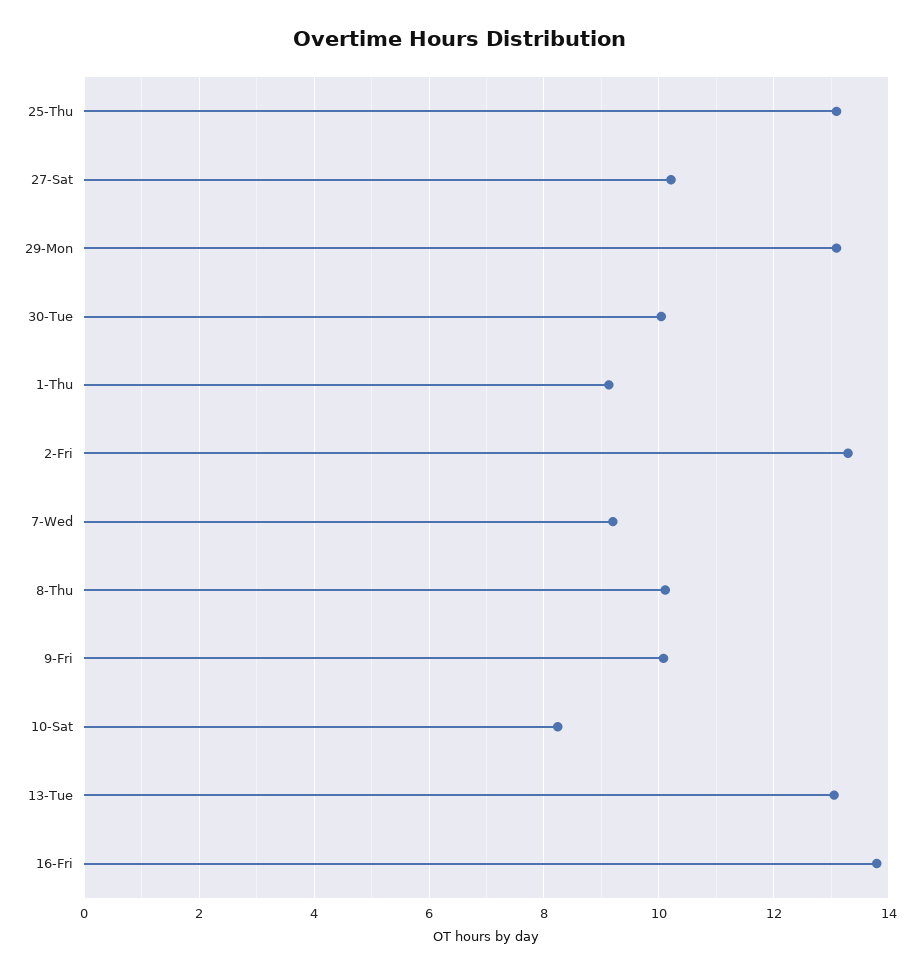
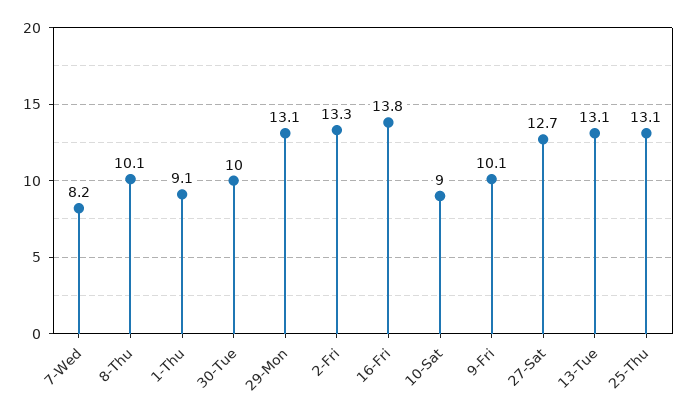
27-Sat: 10.2 -> 12.7
7-Wed: 9.2 -> 8.2
10-Sat: 8.2 -> 9

